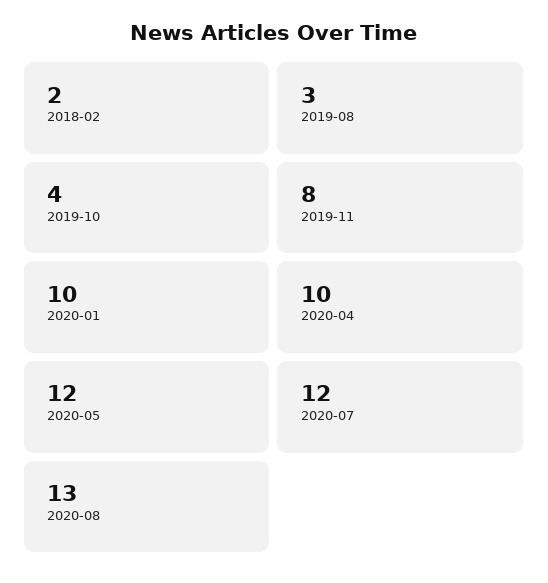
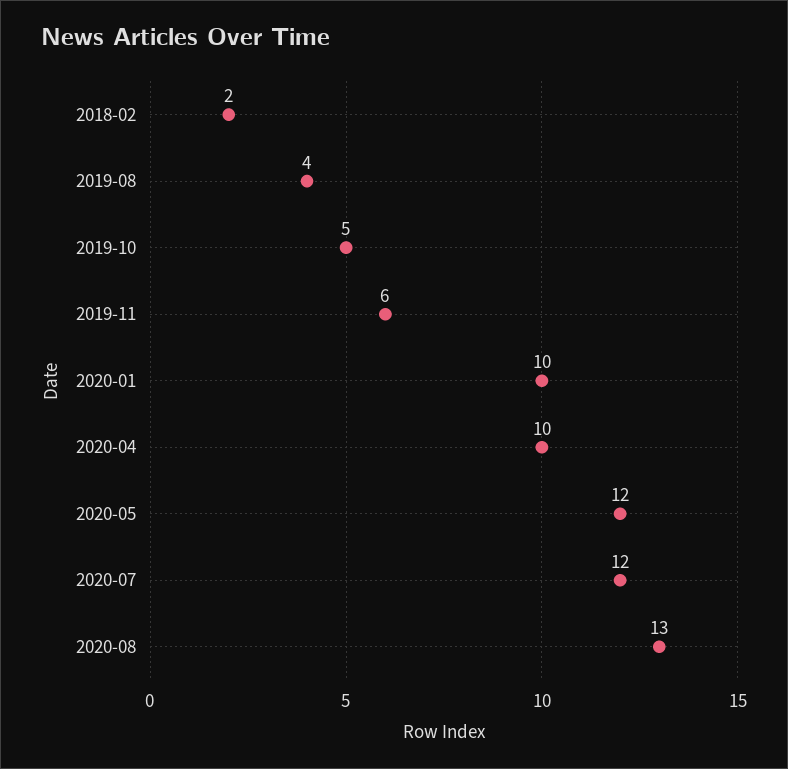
2019-08: 3 -> 4
2019-10: 4 -> 5
2019-11: 8 -> 6

